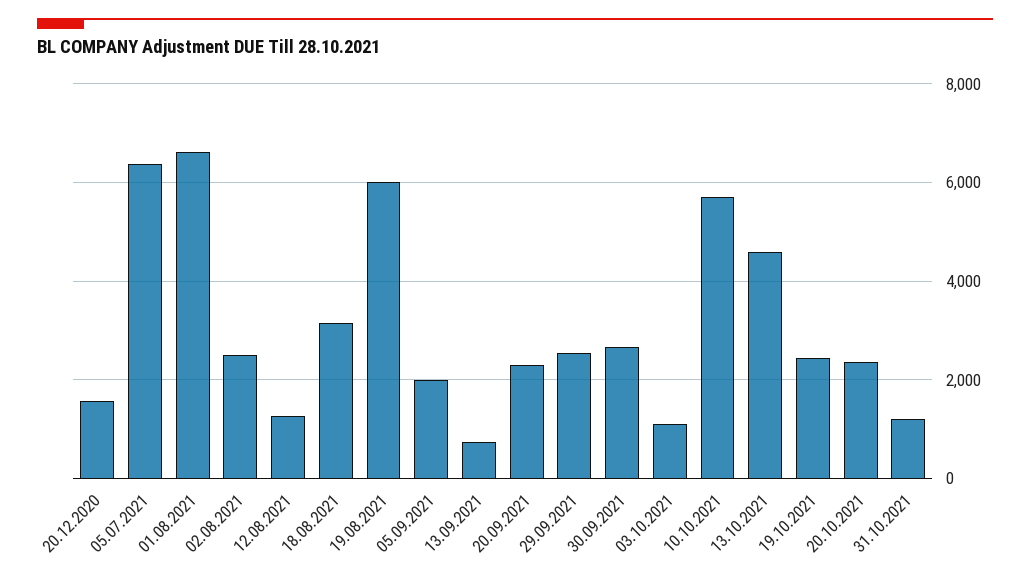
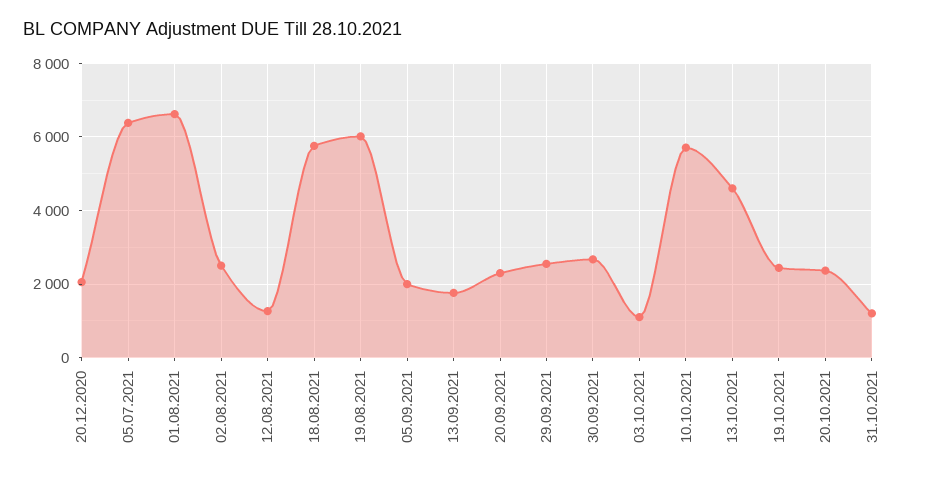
20.12.2020: 1600 -> 2000
18.08.2021: 3200 -> 5800
13.09.2021: 800 -> 1800

